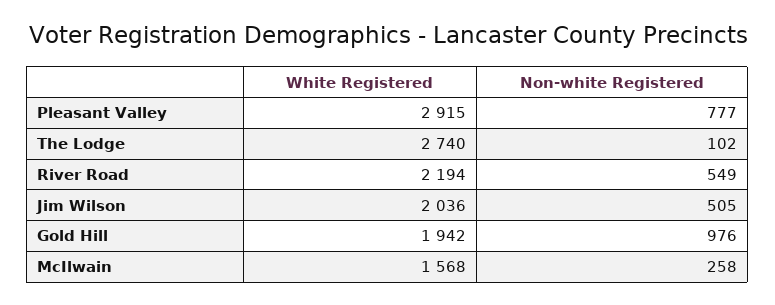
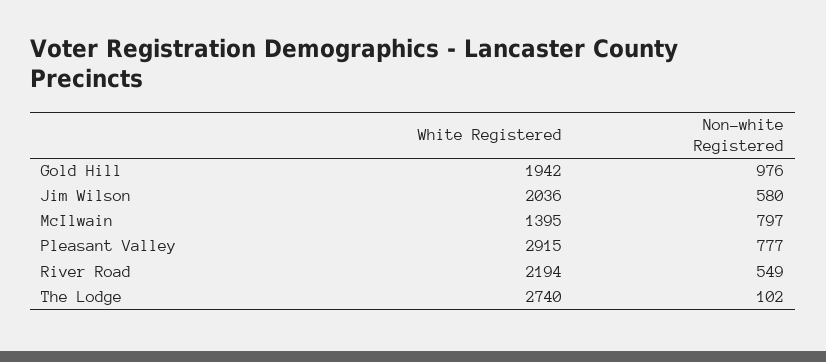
Non-white Registered, Jim Wilson: 505 -> 580
White Registered, McIlwain: 1568 -> 1395
Non-white Registered, McIlwain: 258 -> 797

